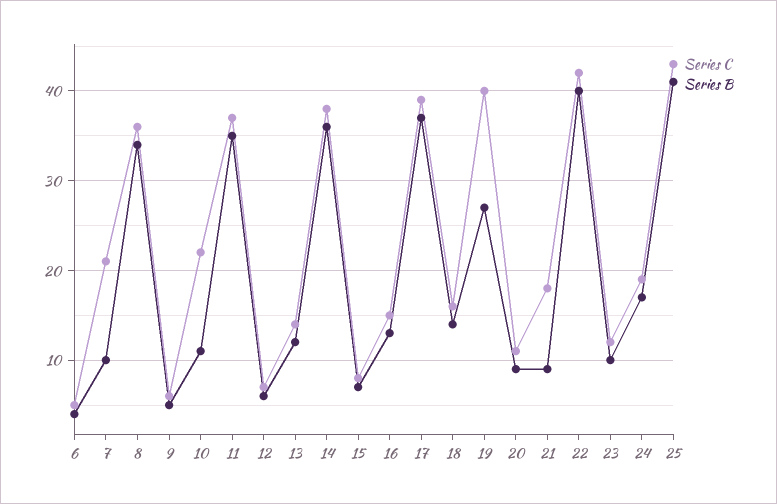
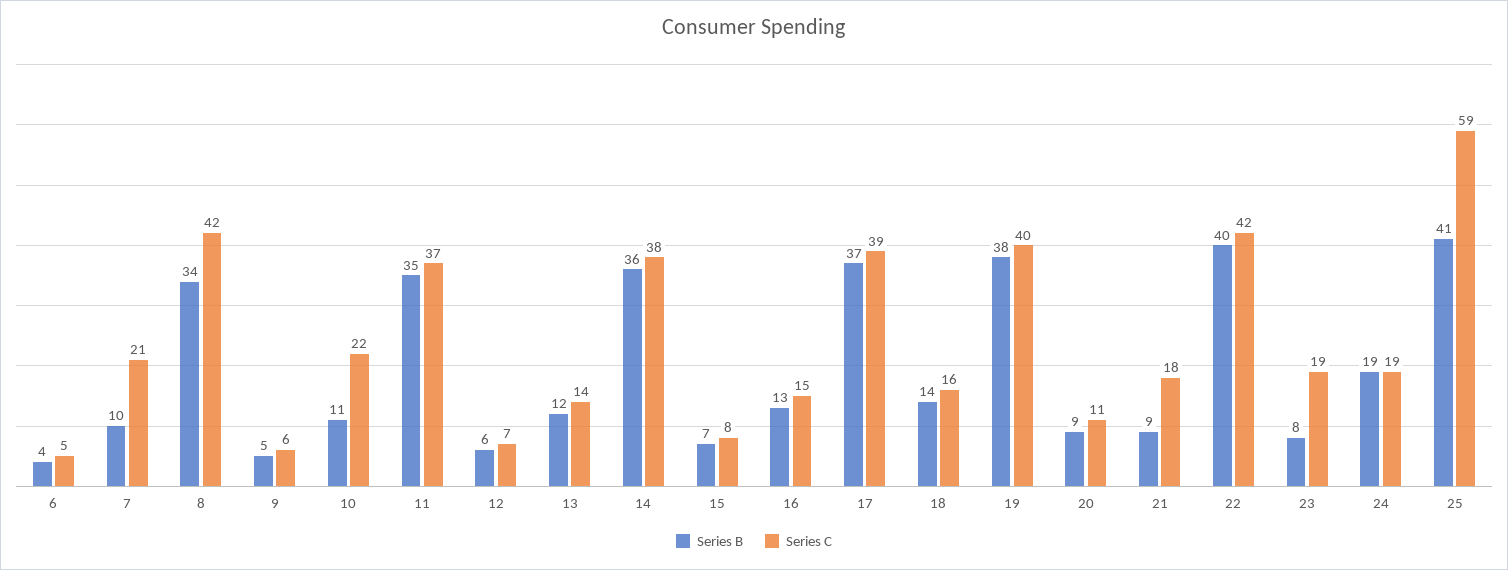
Series C, 8: 36 -> 42
Series B, 19: 27 -> 38
Series C, 23: 12 -> 19
Series B, 23: 10 -> 8
Series B, 24: 17 -> 19
Series C, 25: 43 -> 59

